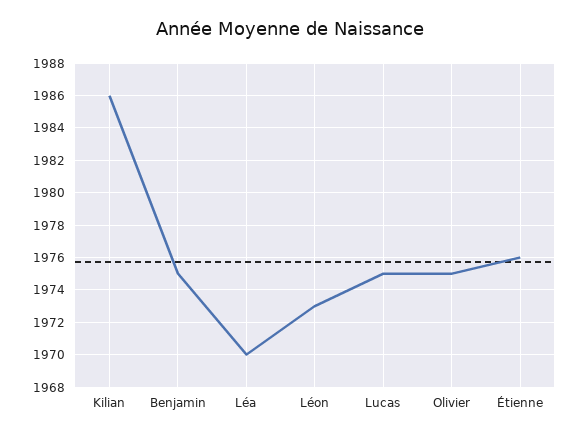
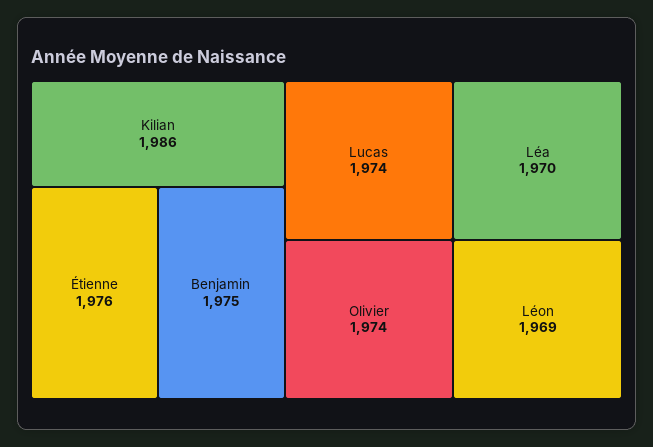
Léon: 1973 -> 1969
Lucas: 1975 -> 1974
Olivier: 1975 -> 1974

